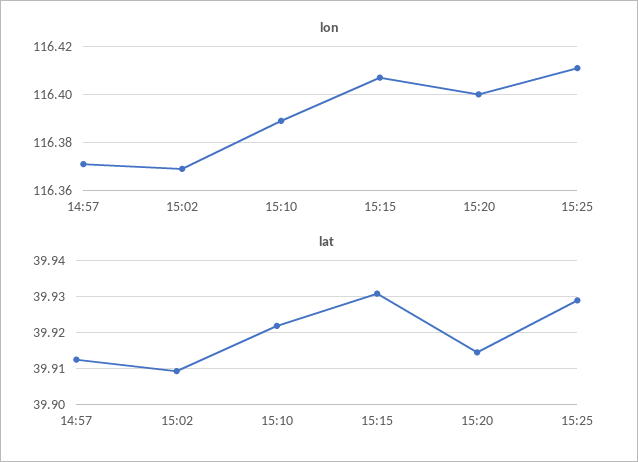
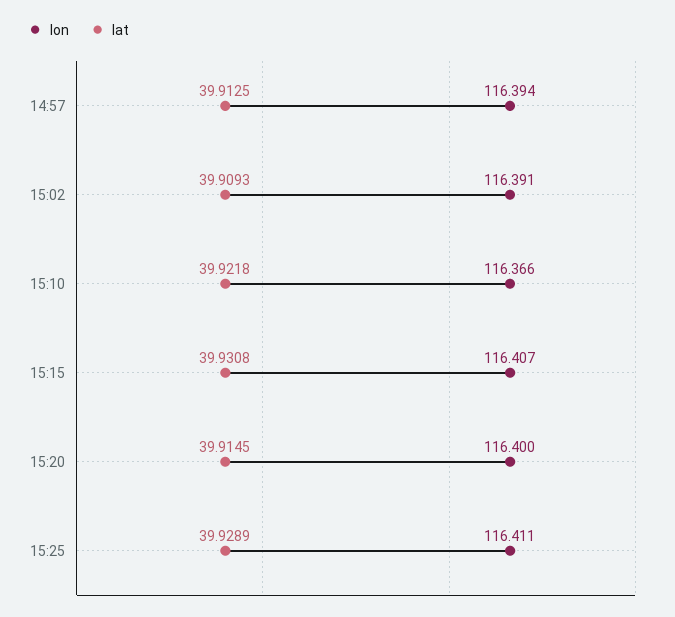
lon, 14:57: 116.37 -> 116.394
lon, 15:02: 116.37 -> 116.391
lon, 15:10: 116.39 -> 116.366

